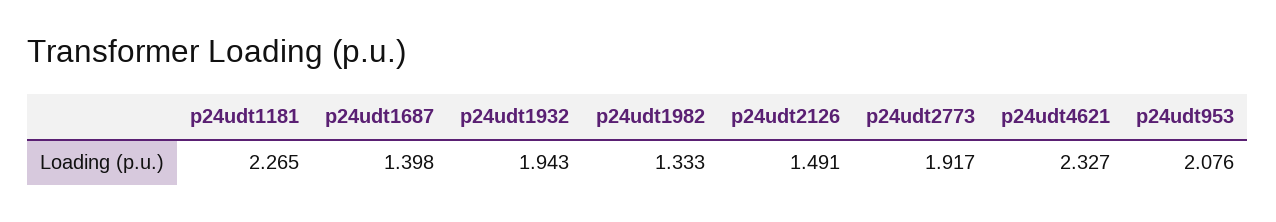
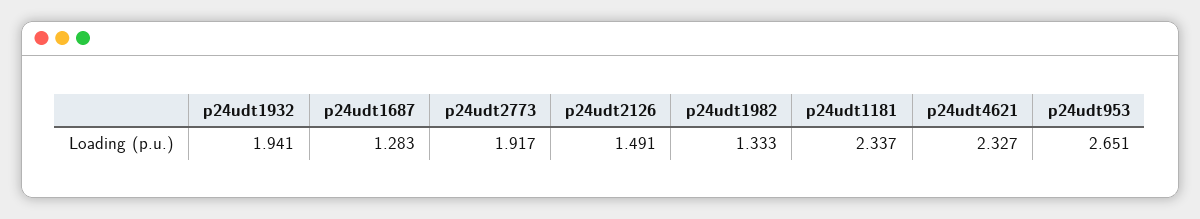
p24udt1181: 2.265 -> 2.337
p24udt1687: 1.398 -> 1.283
p24udt1932: 1.943 -> 1.941
p24udt953: 2.076 -> 2.651

